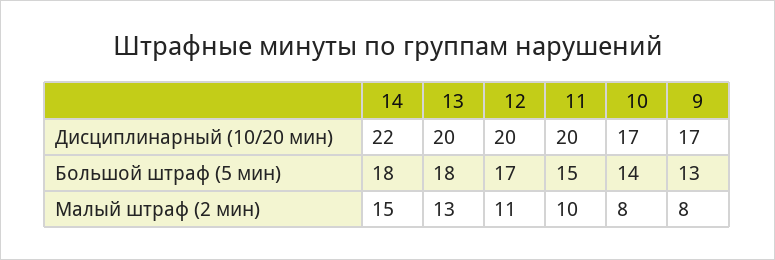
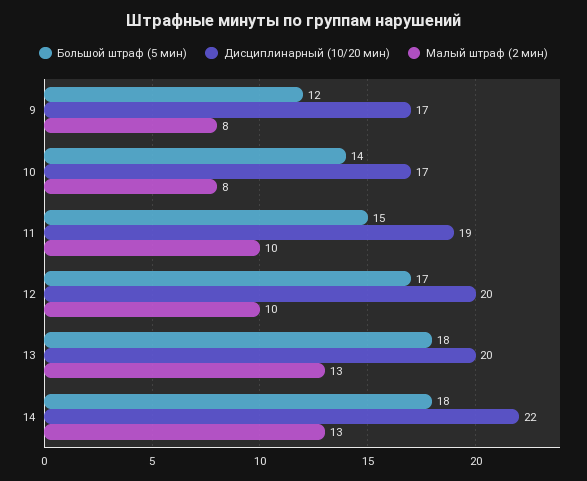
Дисциплинарный (10/20 мин), 11: 20 -> 19
Большой штраф (5 мин), 9: 13 -> 12
Малый штраф (2 мин), 14: 15 -> 13
Малый штраф (2 мин), 12: 11 -> 10

